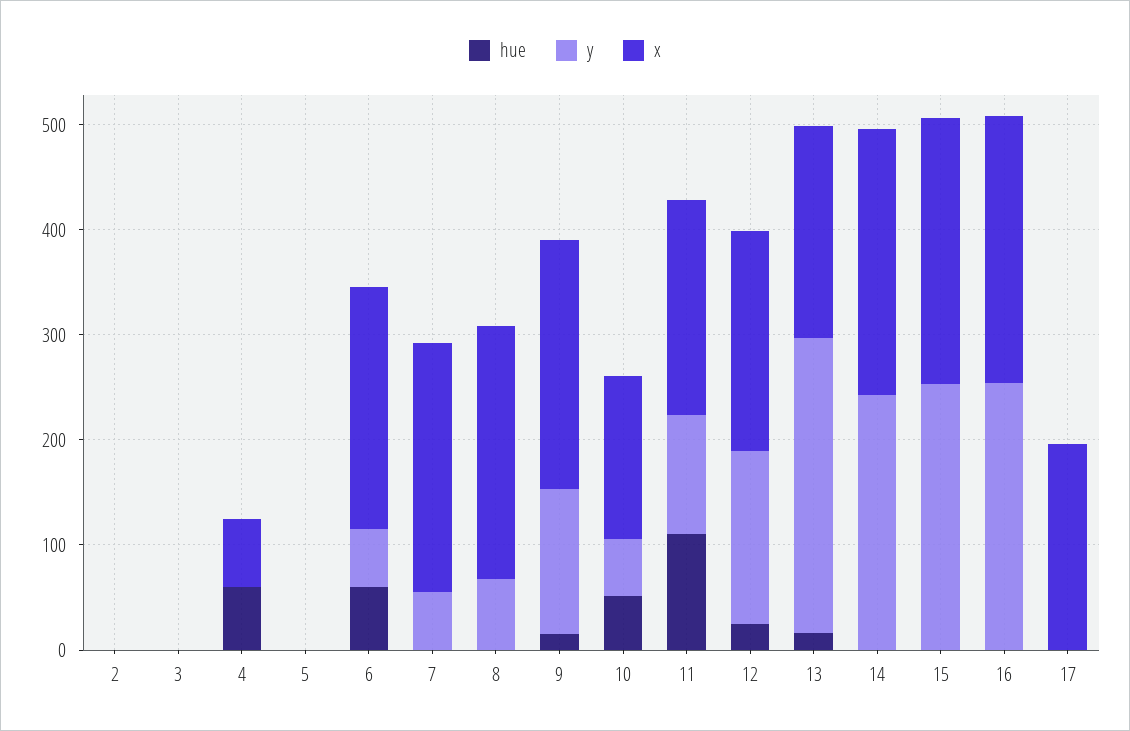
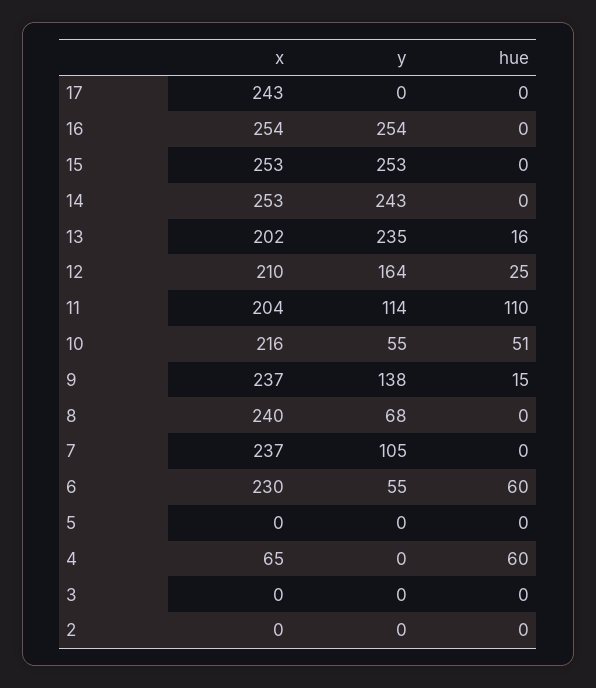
y, 7: 60 -> 105
x, 10: 160 -> 216
y, 13: 280 -> 235
x, 17: 200 -> 243

